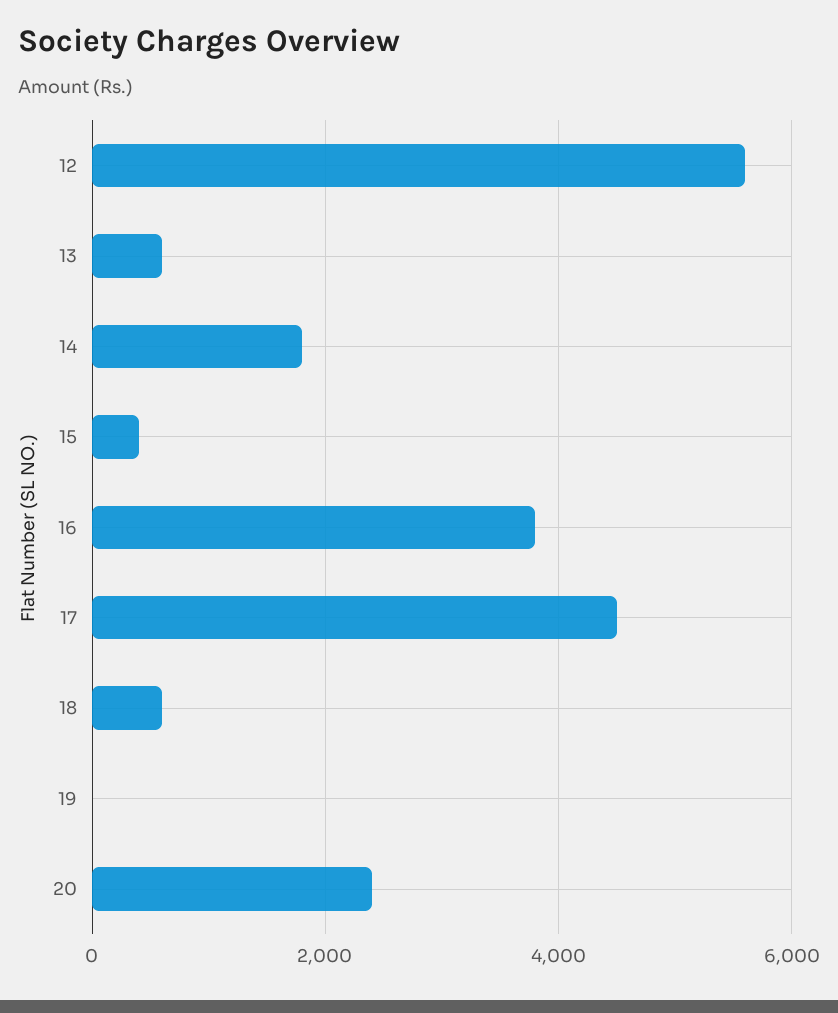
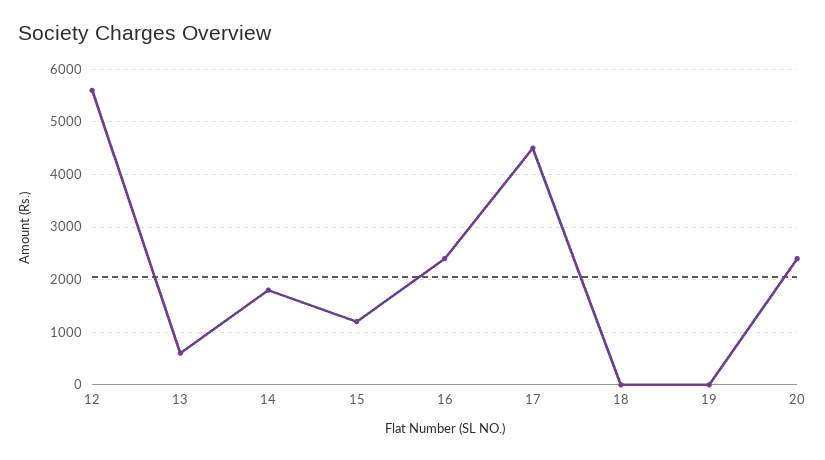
15: 400 -> 1200
16: 3800 -> 2400
18: 600 -> 0

